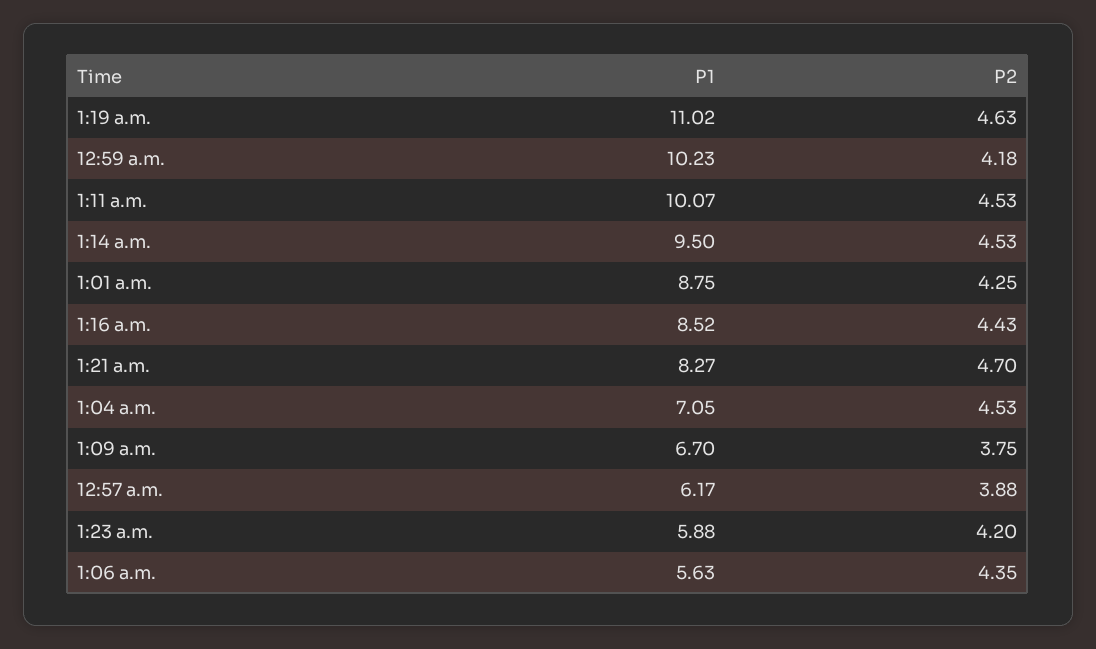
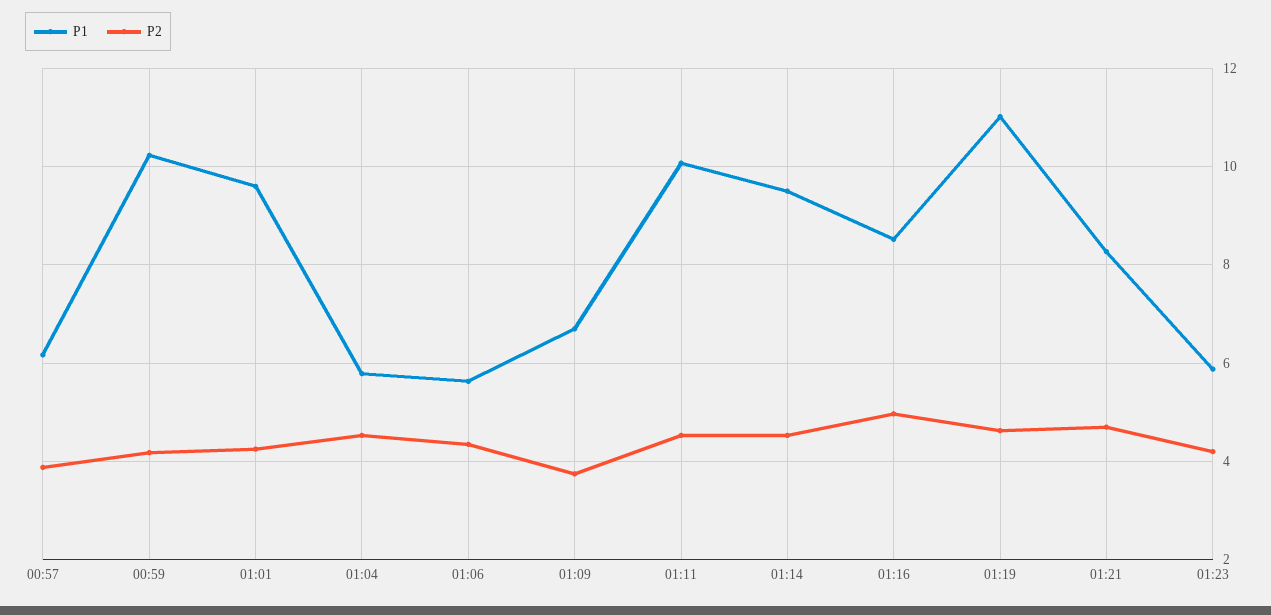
P1, 1:01 a.m.: 8.75 -> 9.6
P2, 1:16 a.m.: 4.43 -> 5
P1, 1:04 a.m.: 7.05 -> 5.8

